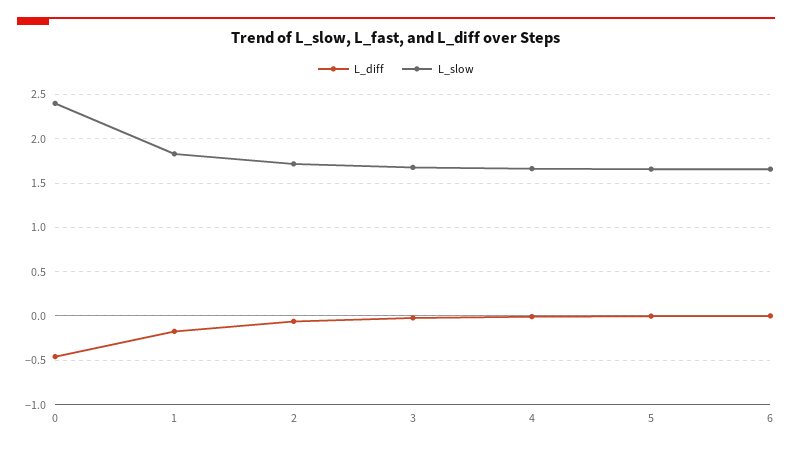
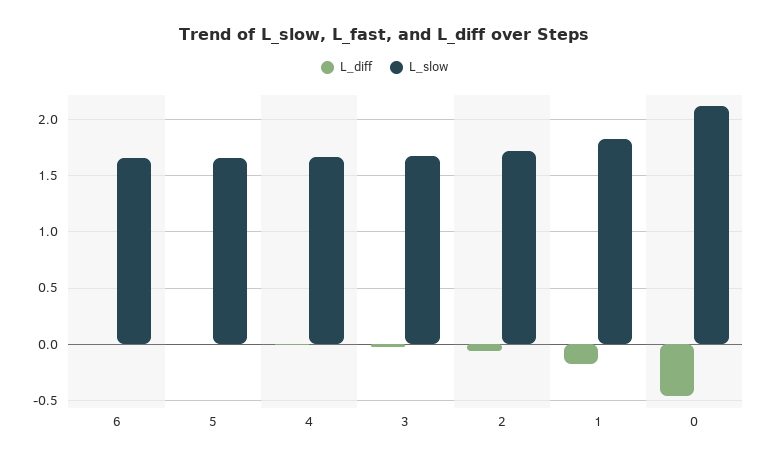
L_slow, 0: 2.4 -> 2.1

